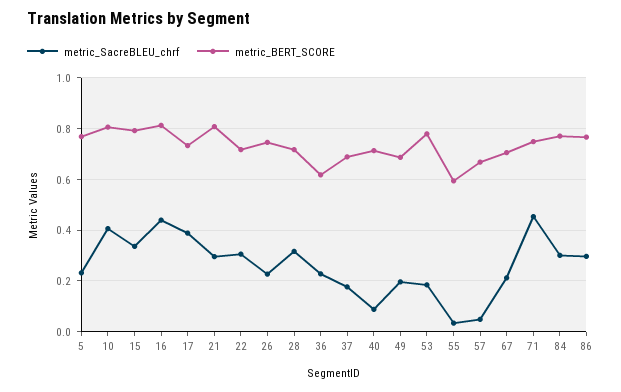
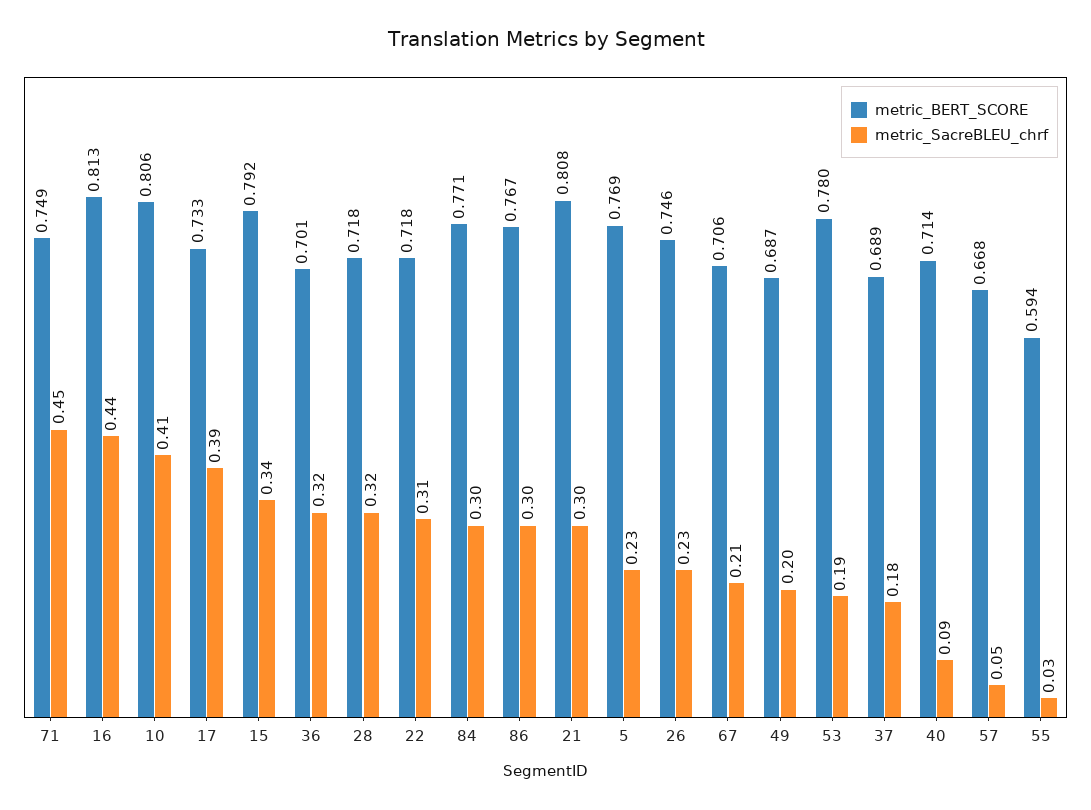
metric_SacreBLEU_chrf, 36: 0.225 -> 0.32
metric_BERT_SCORE, 36: 0.625 -> 0.701

